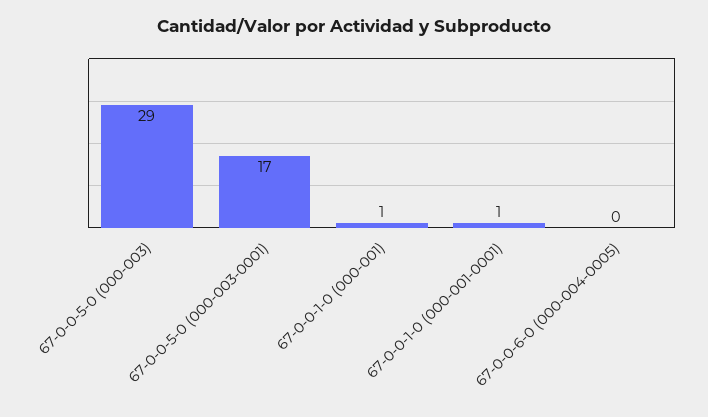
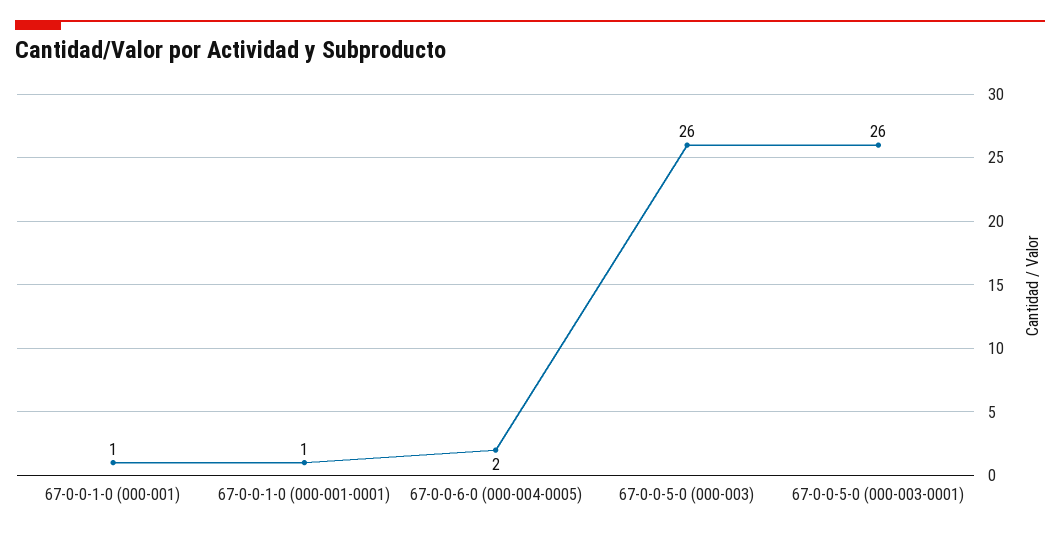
67-0-0-5-0 (000-003): 29 -> 26
67-0-0-5-0 (000-003-0001): 17 -> 26
67-0-0-6-0 (000-004-0005): 0 -> 2

